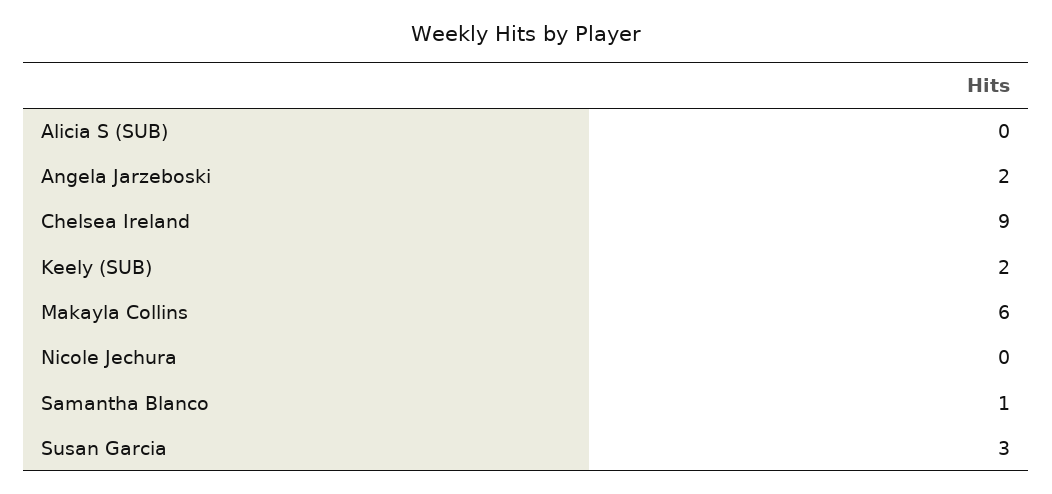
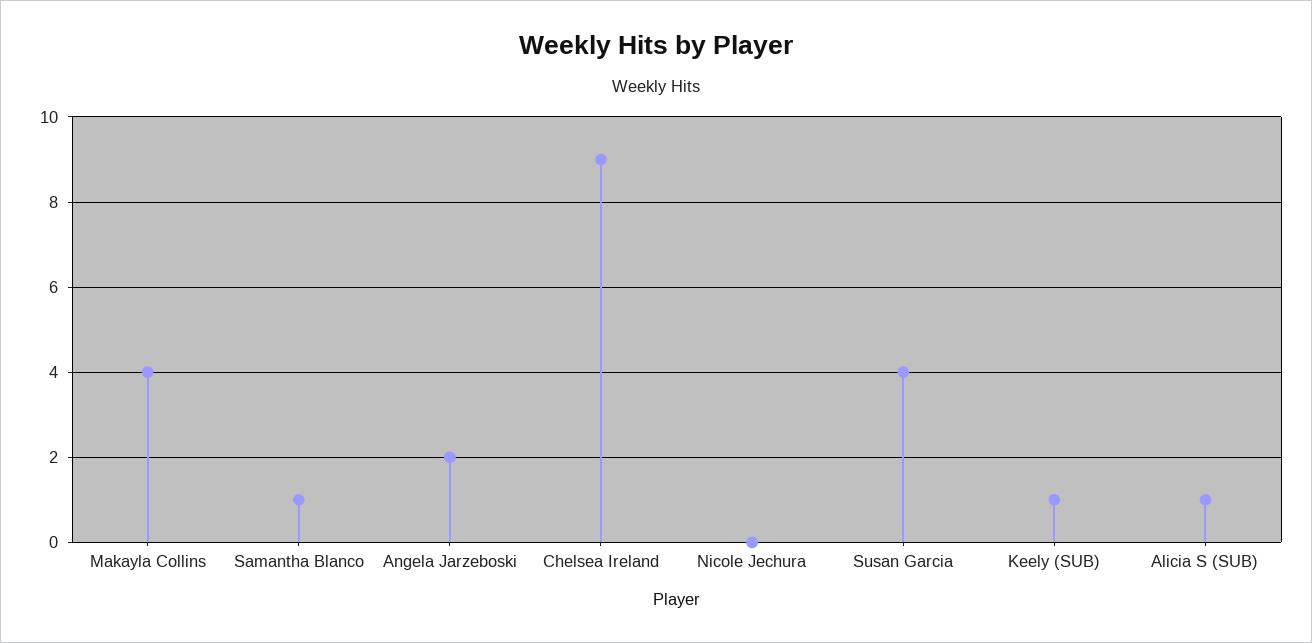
Alicia S (SUB): 0 -> 1
Keely (SUB): 2 -> 1
Makayla Collins: 6 -> 4
Susan Garcia: 3 -> 4

